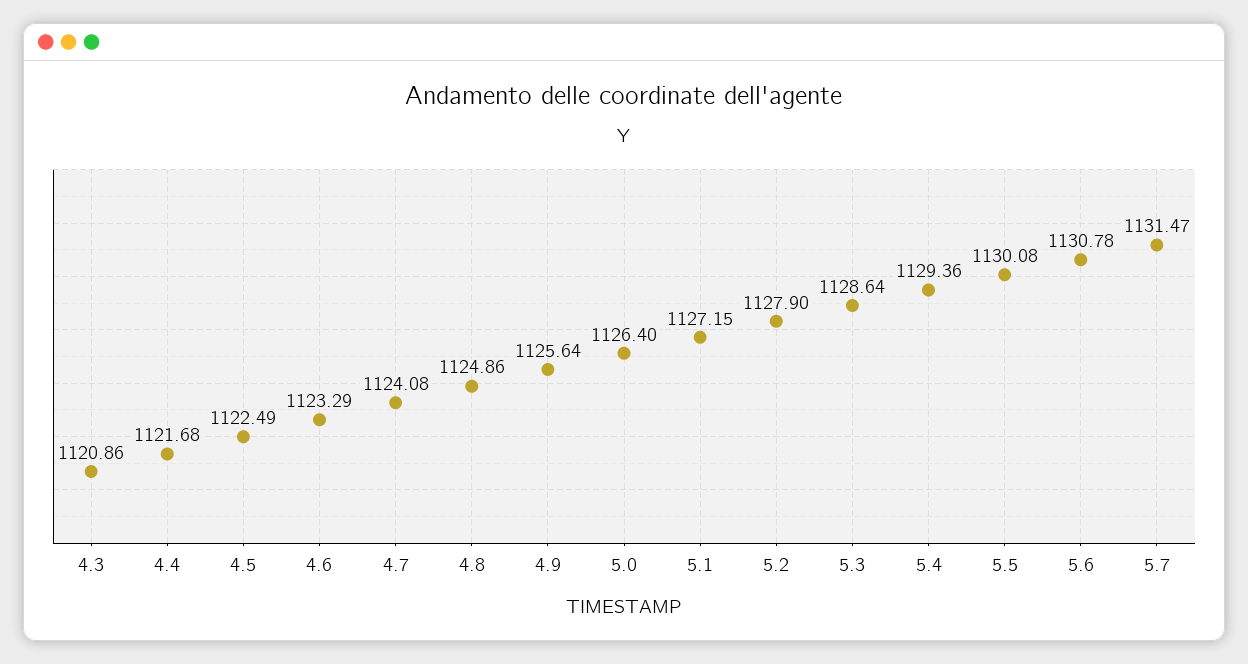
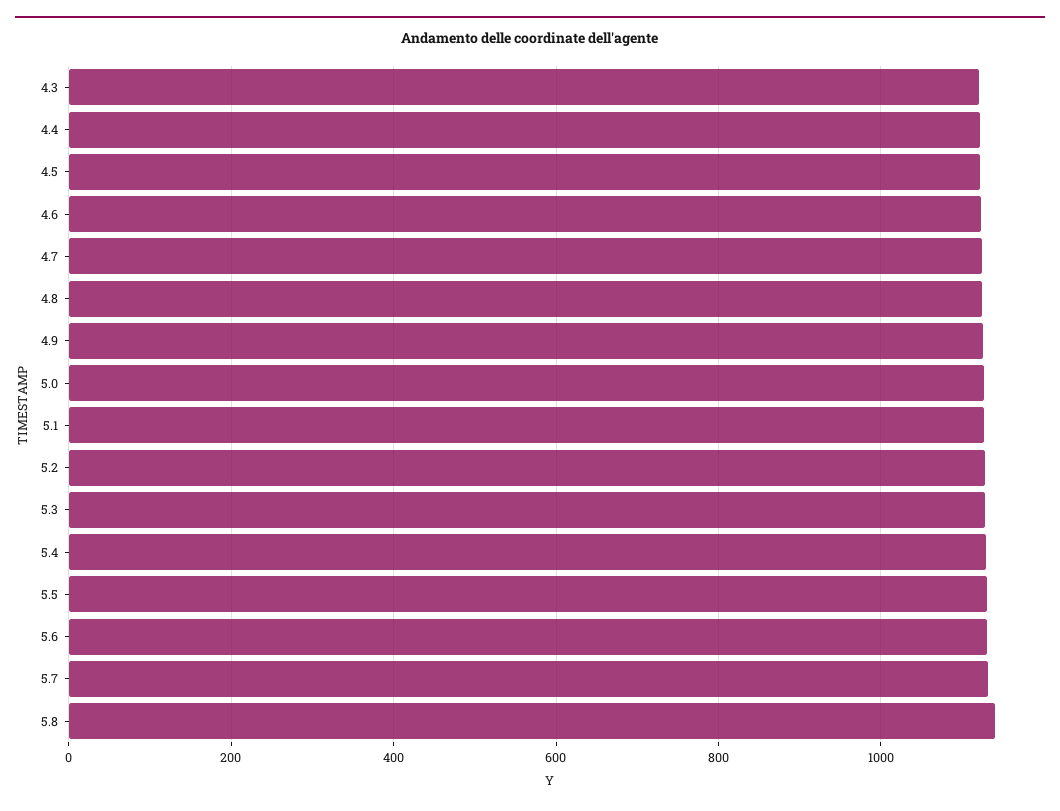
5.8: none -> 1140

